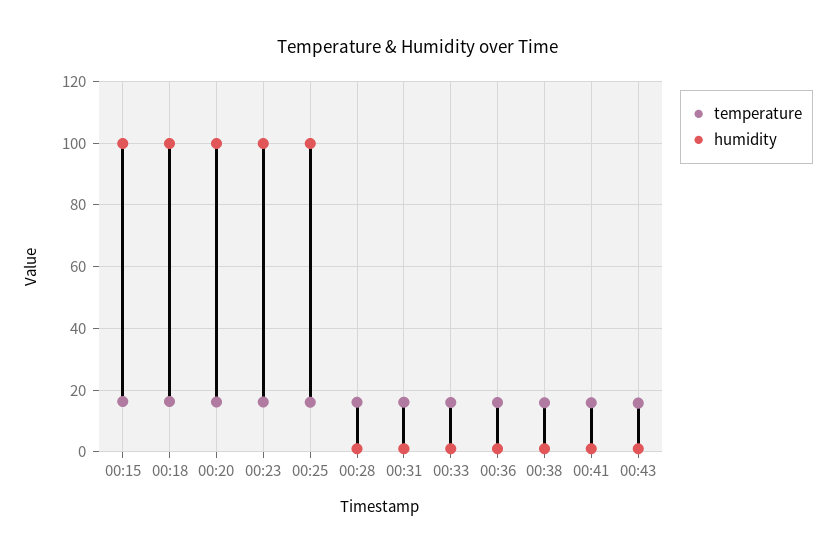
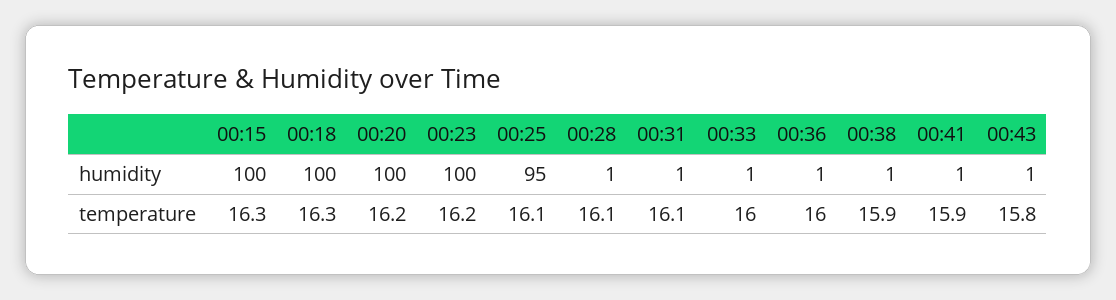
humidity, 00:25: 100 -> 95

